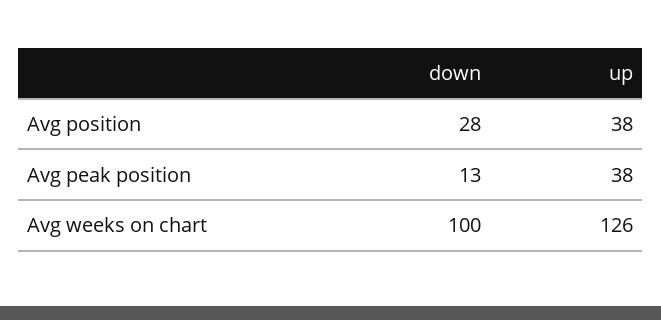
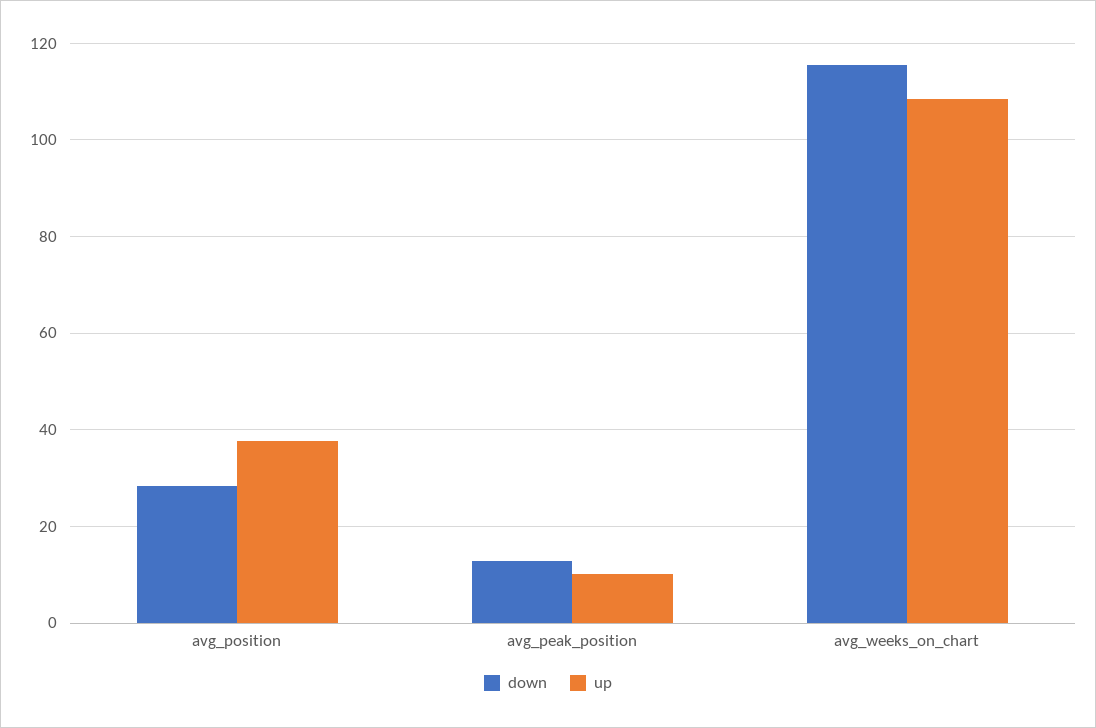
up, Avg peak position: 38 -> 10
down, Avg weeks on chart: 100 -> 116
up, Avg weeks on chart: 126 -> 108

